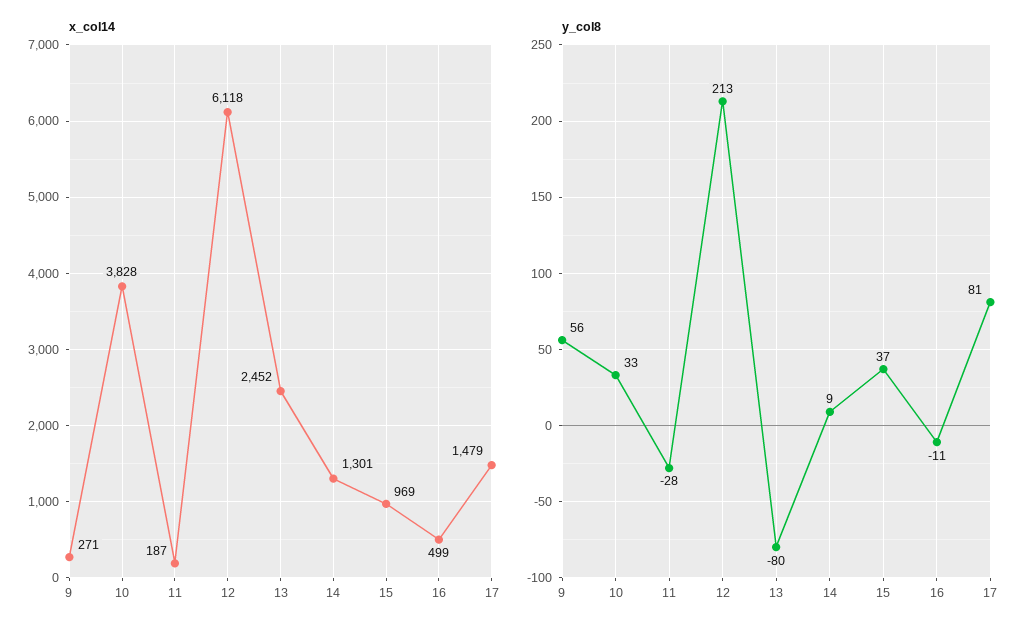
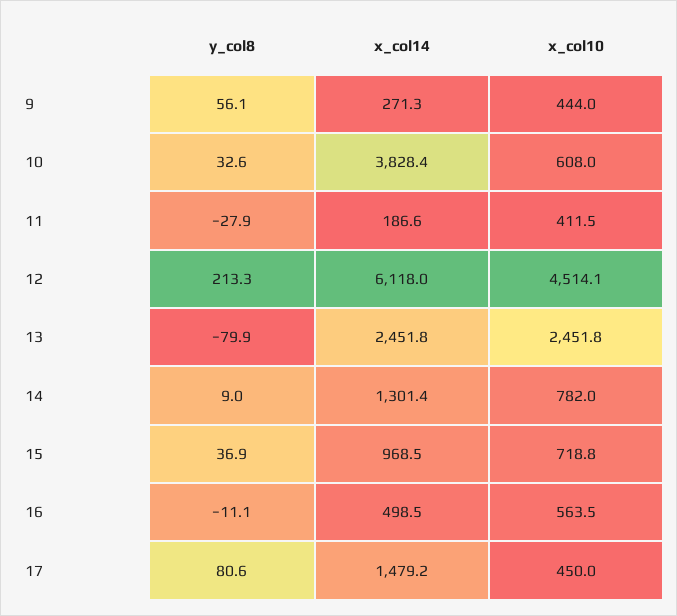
x_col10, 9: none -> 444
x_col10, 10: none -> 608
x_col10, 11: none -> 411.5
x_col10, 12: none -> 4514.1
x_col10, 13: none -> 2451.8
x_col10, 14: none -> 782
x_col10, 15: none -> 718.8
x_col10, 16: none -> 563.5
x_col10, 17: none -> 450

